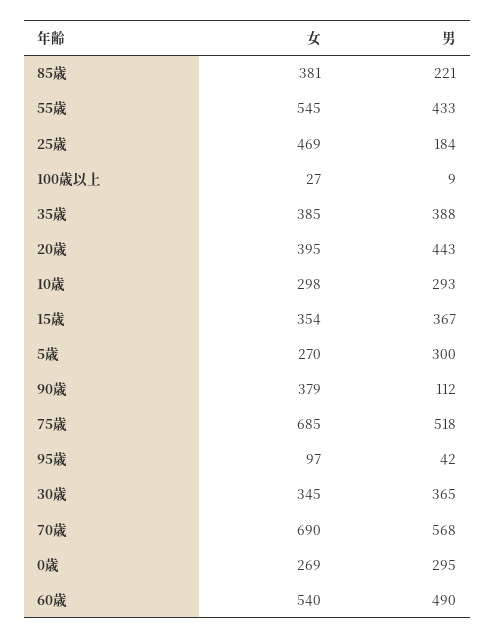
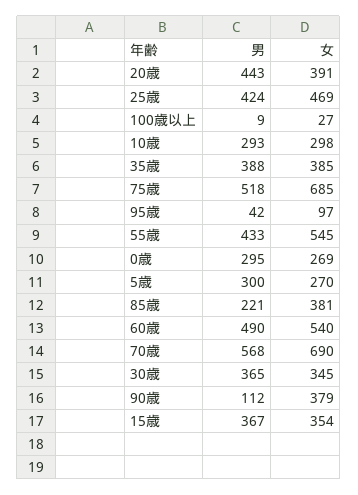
男, 25歳: 184 -> 424
女, 20歳: 395 -> 391

